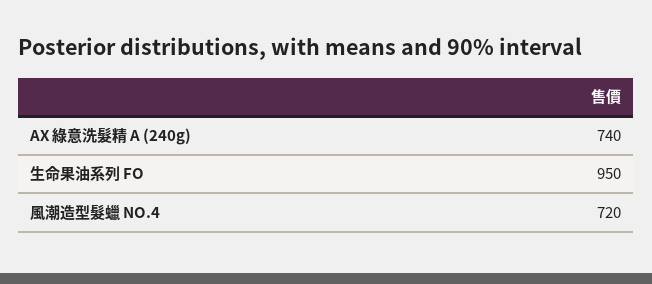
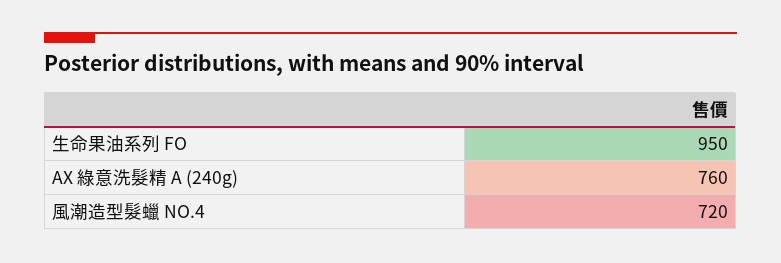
AX 綠意洗髮精 A (240g): 740 -> 760

